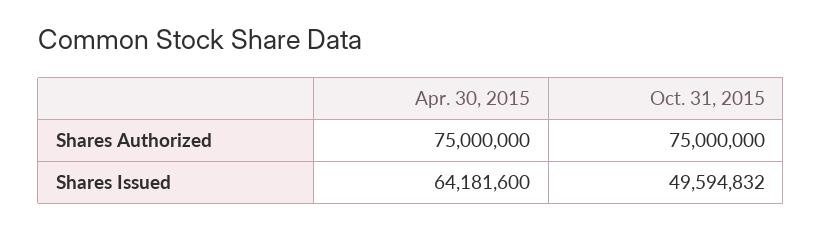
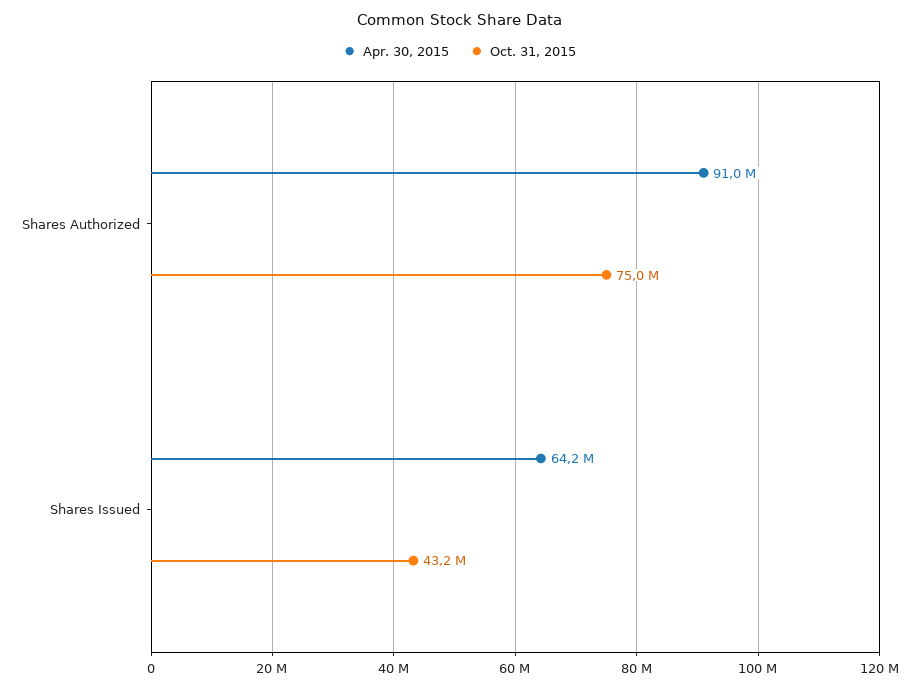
Apr. 30, 2015, Shares Authorized: 75000000 -> 91000000
Oct. 31, 2015, Shares Issued: 49594832 -> 43200000

